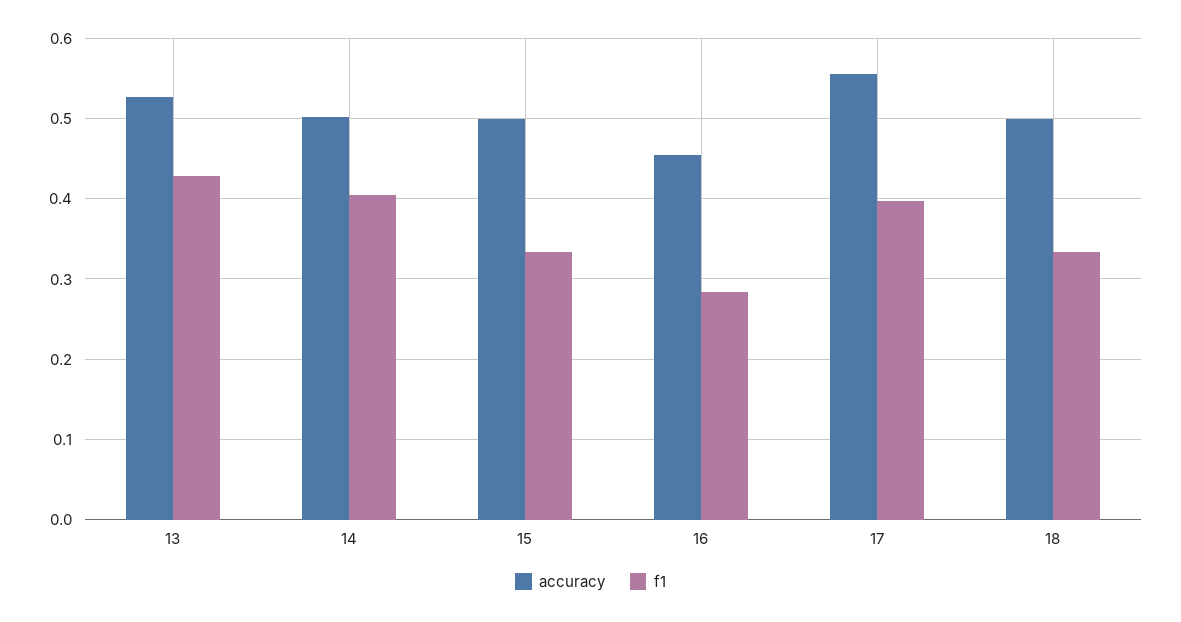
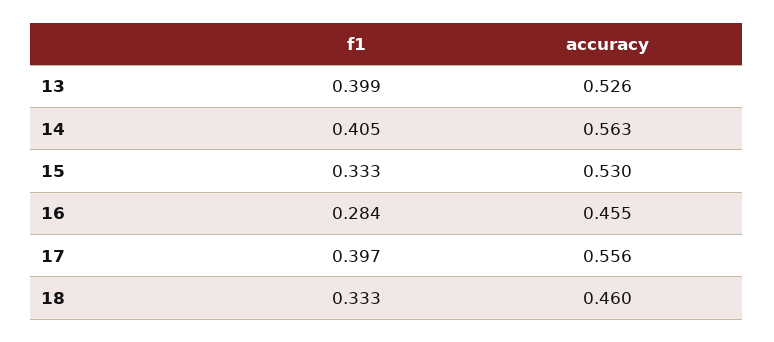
f1, 13: 0.43 -> 0.399
accuracy, 14: 0.5 -> 0.563
accuracy, 15: 0.5 -> 0.53
accuracy, 18: 0.5 -> 0.46

